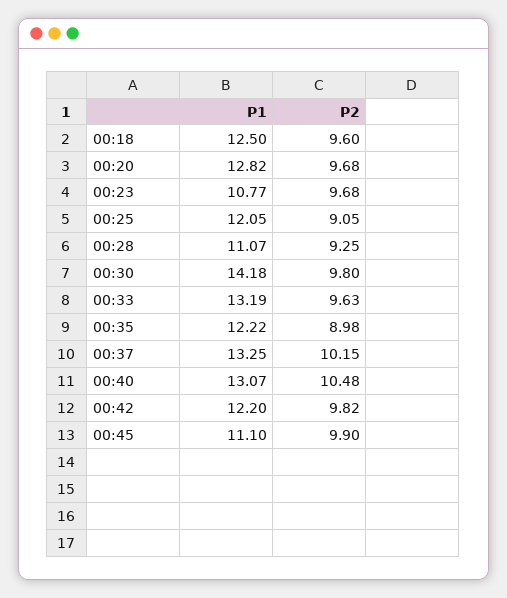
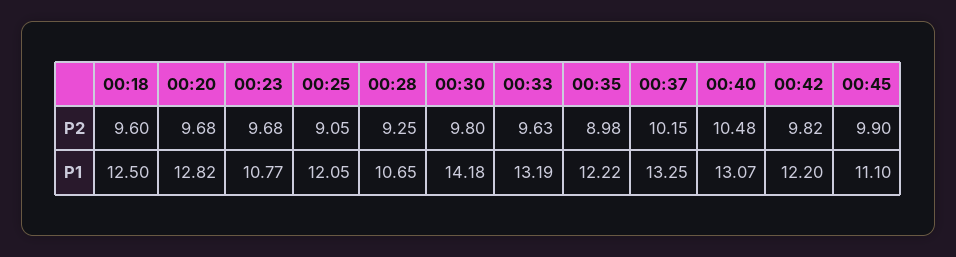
P1, 00:28: 11.07 -> 10.65

